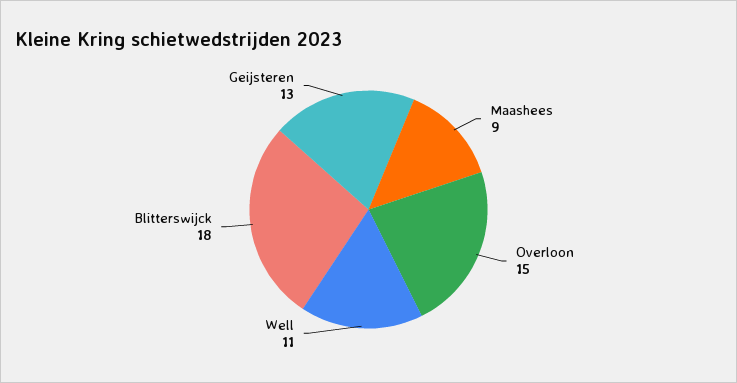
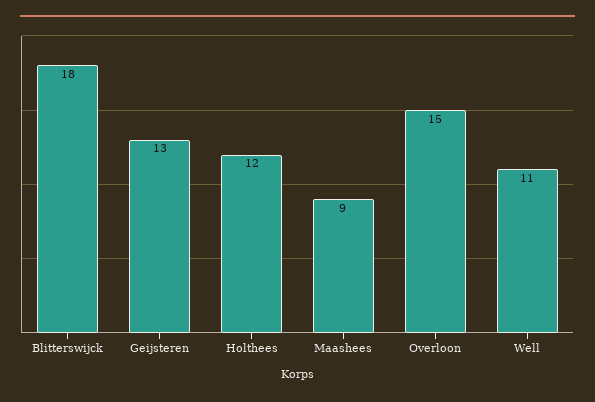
Holthees: none -> 12

